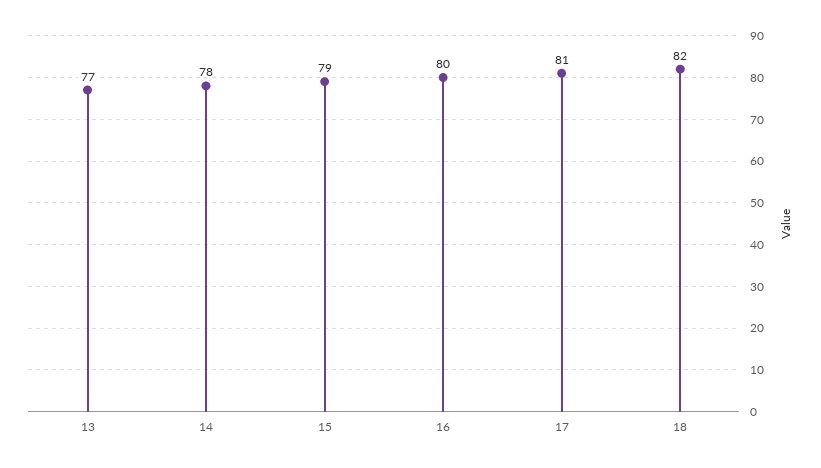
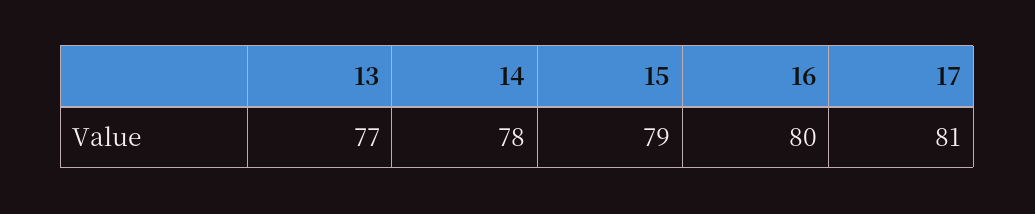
18: 82 -> none

